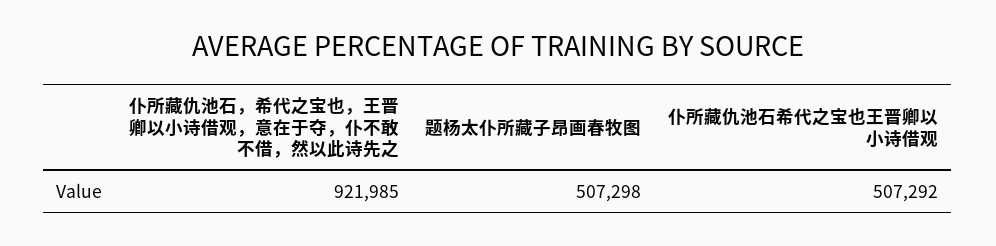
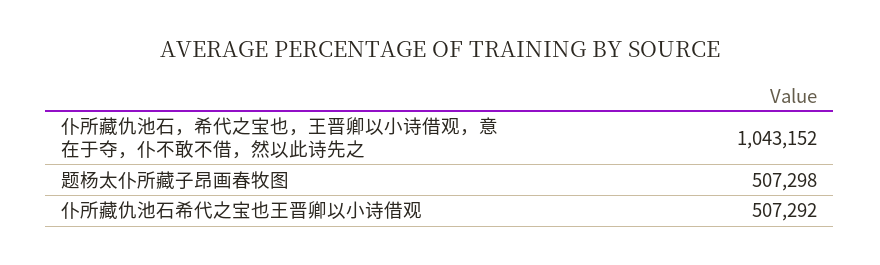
仆所藏仇池石，希代之宝也，王晋卿以小诗借观，意在于夺，仆不敢不借，然以此诗先之: 921985 -> 1043152

